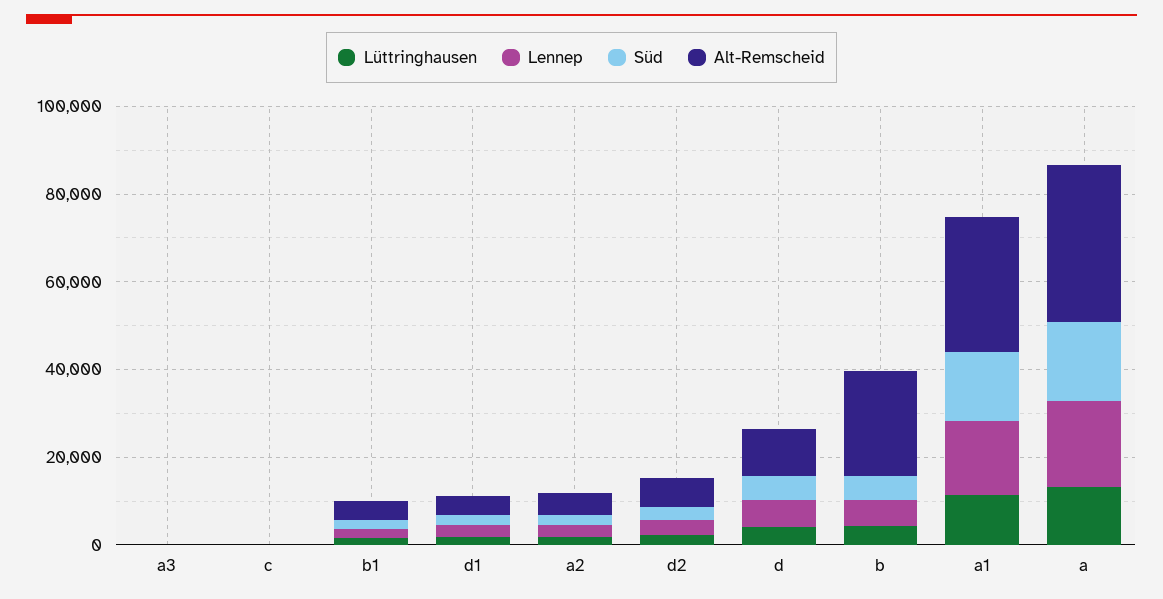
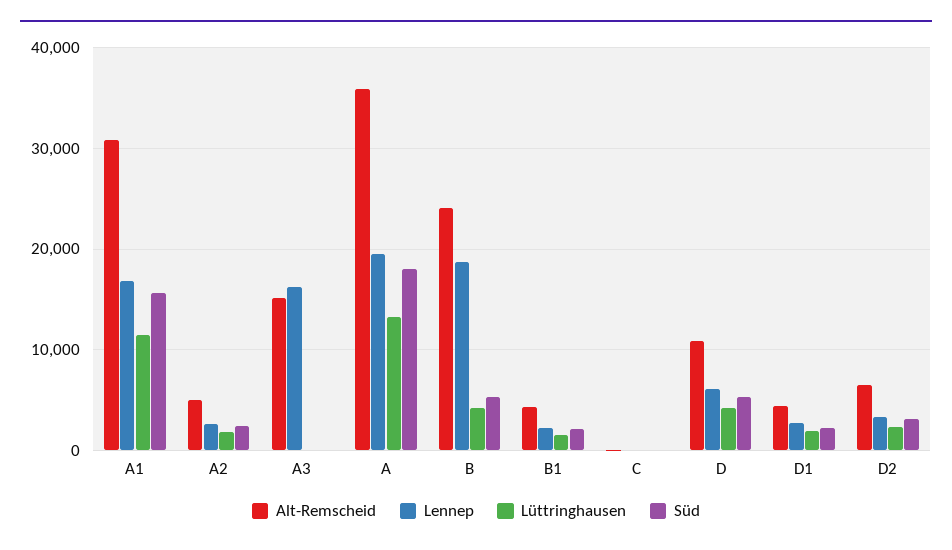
Lennep, a3: 0 -> 16000
Alt-Remscheid, a3: 0 -> 15000
Lennep, b: 5000 -> 19000

